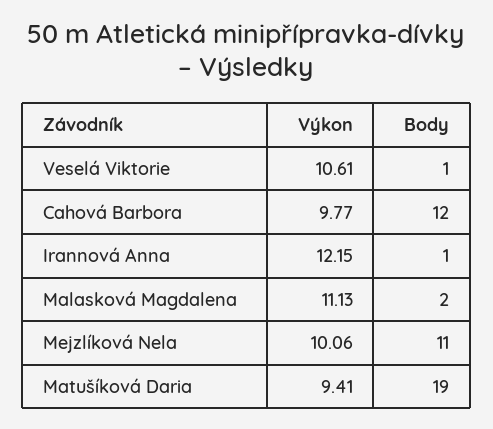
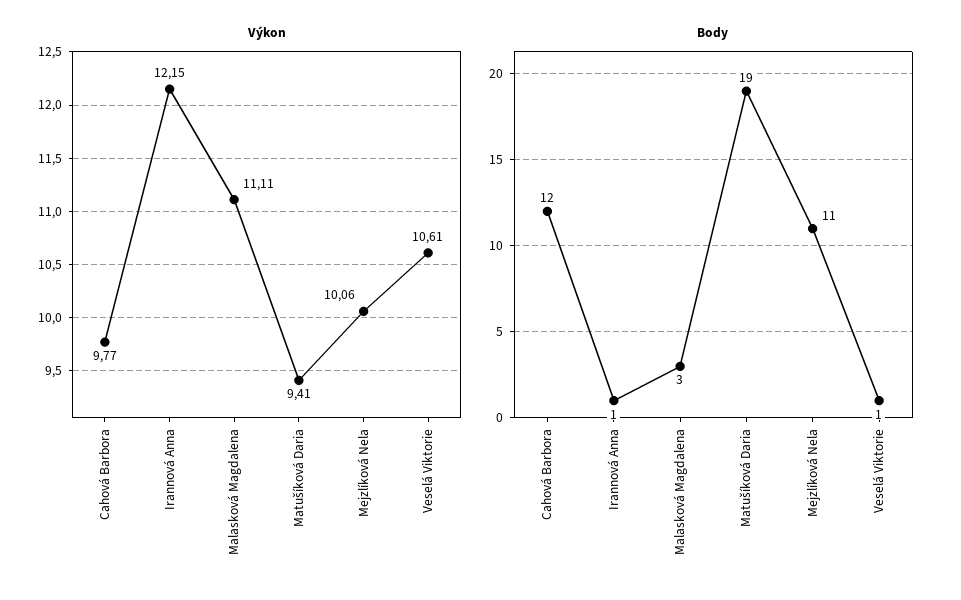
Výkon, Malasková Magdalena: 11.13 -> 11.11
Body, Malasková Magdalena: 2 -> 3

